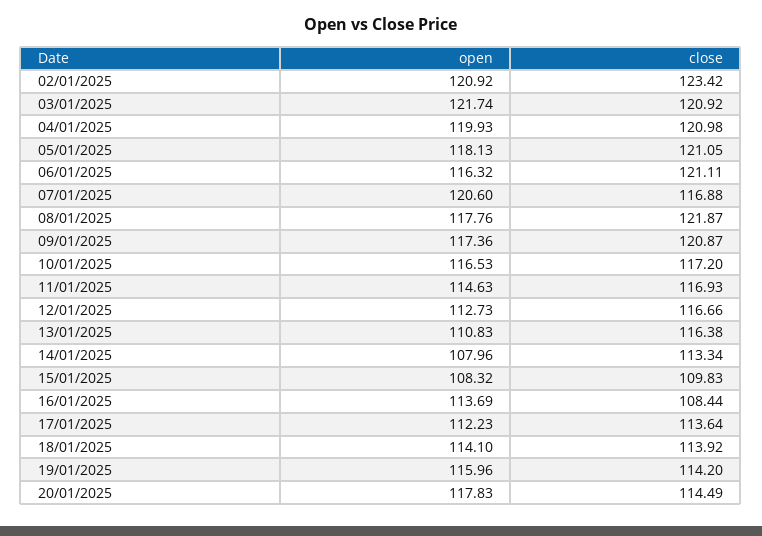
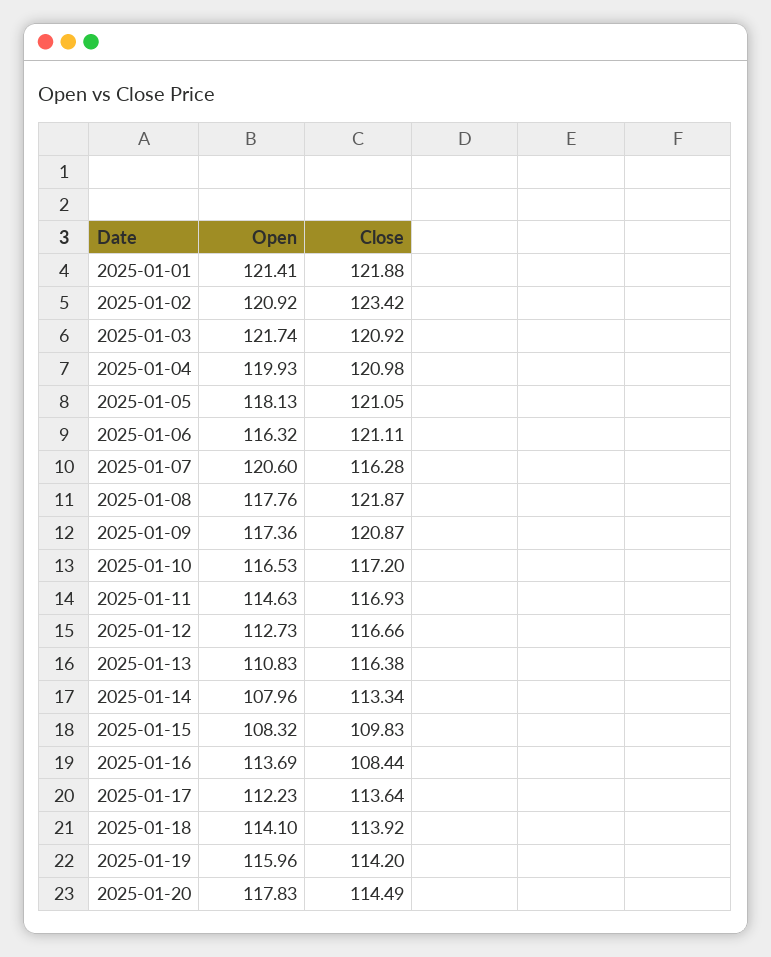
close, 07/01/2025: 116.88 -> 116.28
open, 2025-01-01: none -> 121.41
close, 2025-01-01: none -> 121.88

